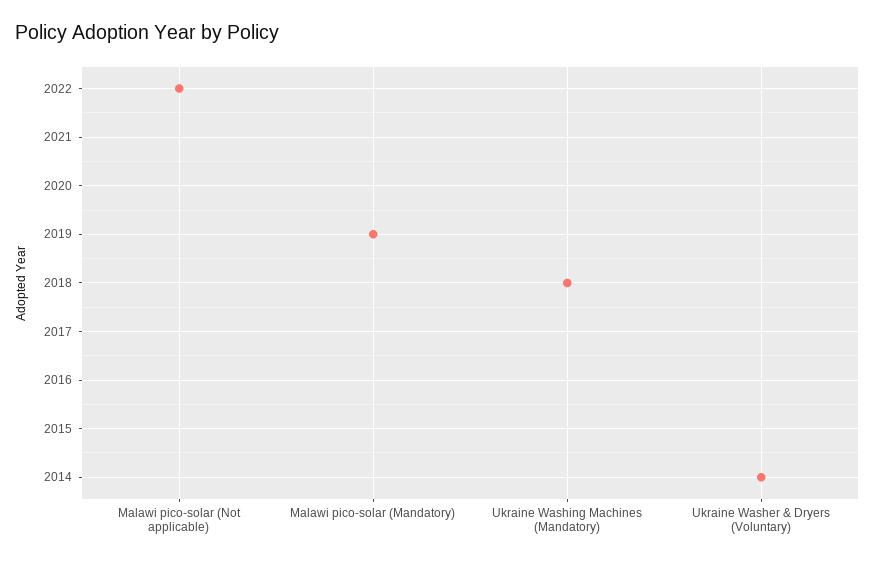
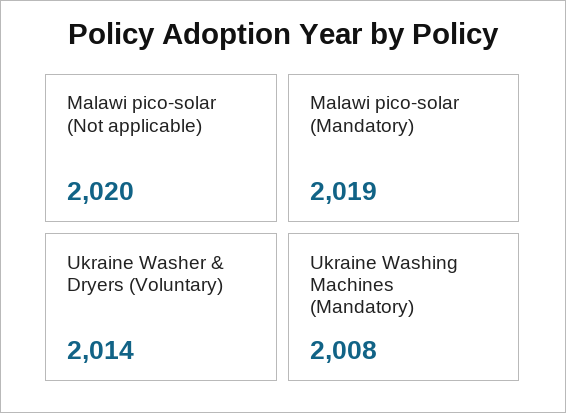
Malawi pico-solar (Not applicable): 2022 -> 2020
Ukraine Washing Machines (Mandatory): 2018 -> 2008

